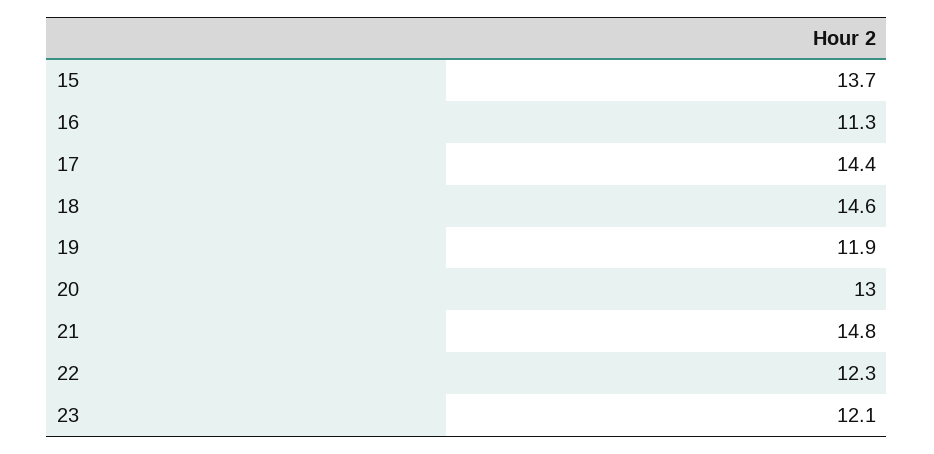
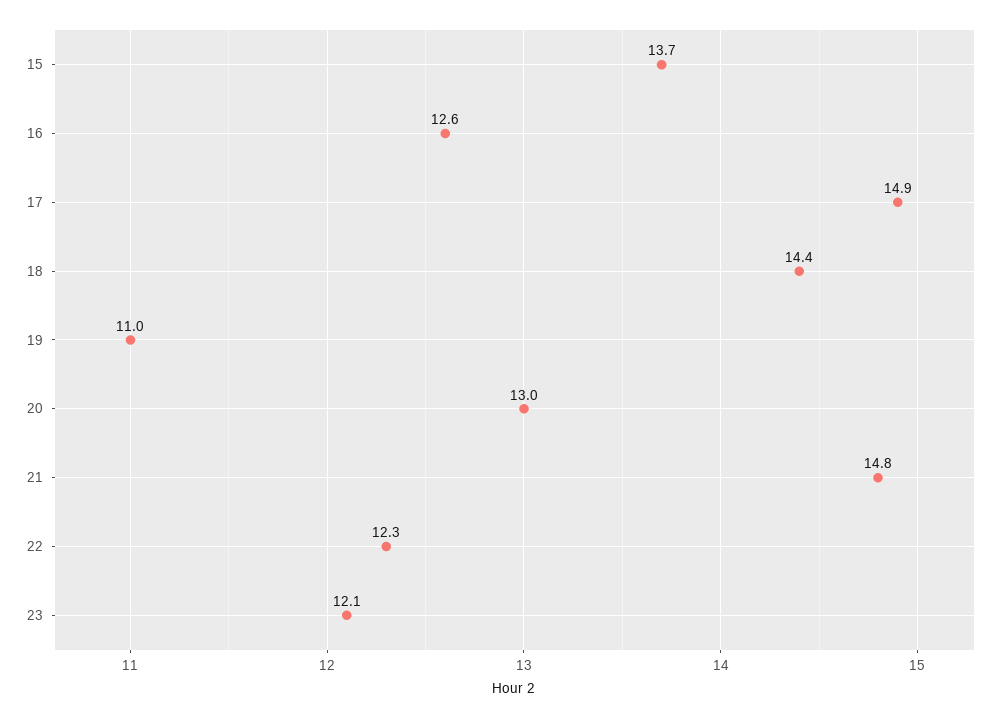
16: 11.3 -> 12.6
17: 14.4 -> 14.9
18: 14.6 -> 14.4
19: 11.9 -> 11

